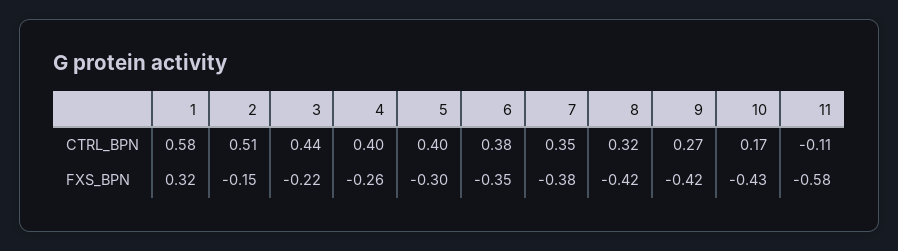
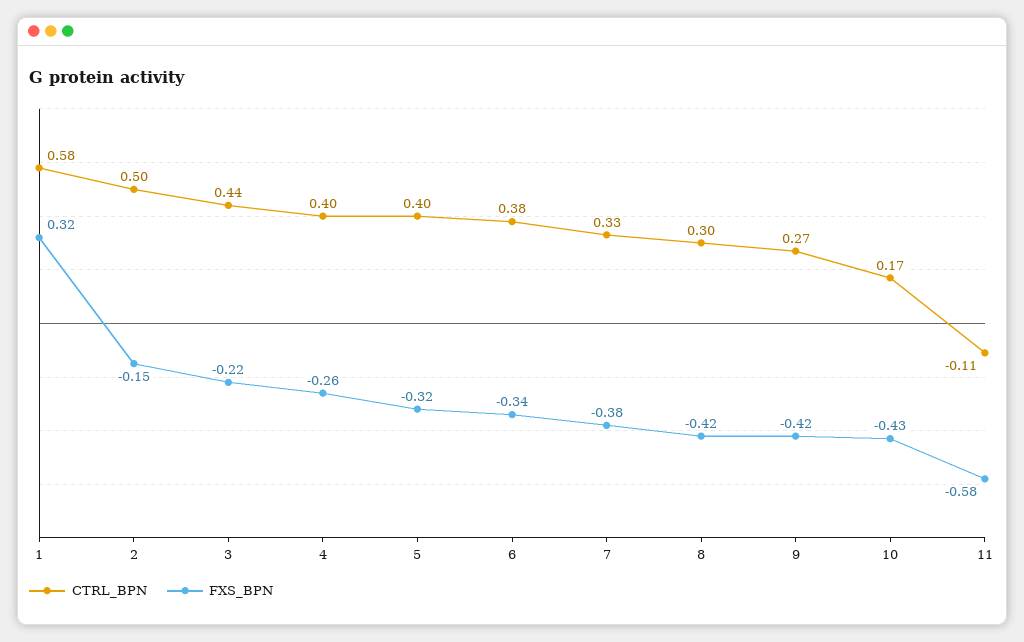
CTRL_BPN, 2: 0.51 -> 0.5
CTRL_BPN, 7: 0.35 -> 0.33
CTRL_BPN, 8: 0.32 -> 0.3
FXS_BPN, 5: -0.3 -> -0.32
FXS_BPN, 6: -0.35 -> -0.34

